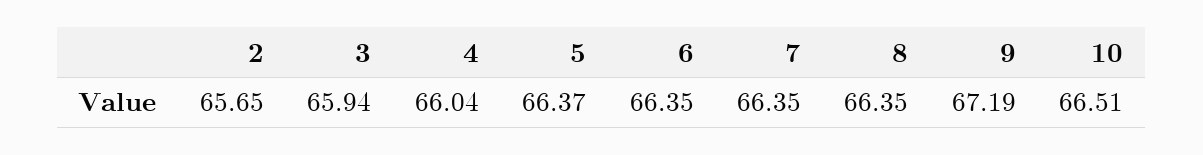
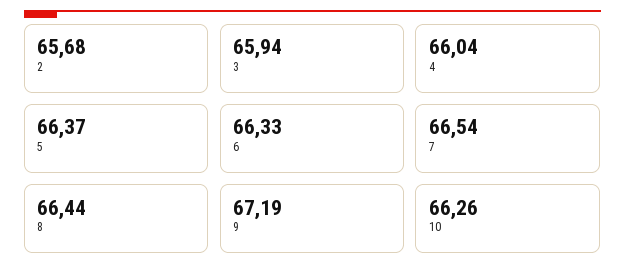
2: 65.65 -> 65.68
6: 66.35 -> 66.33
7: 66.35 -> 66.54
8: 66.35 -> 66.44
10: 66.51 -> 66.26

